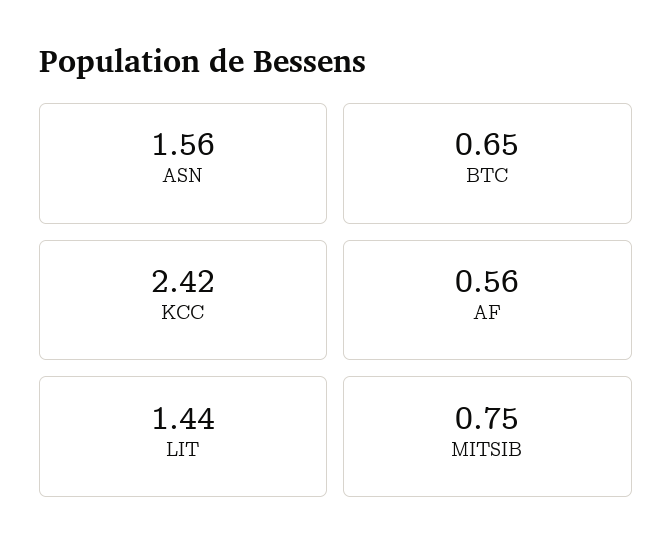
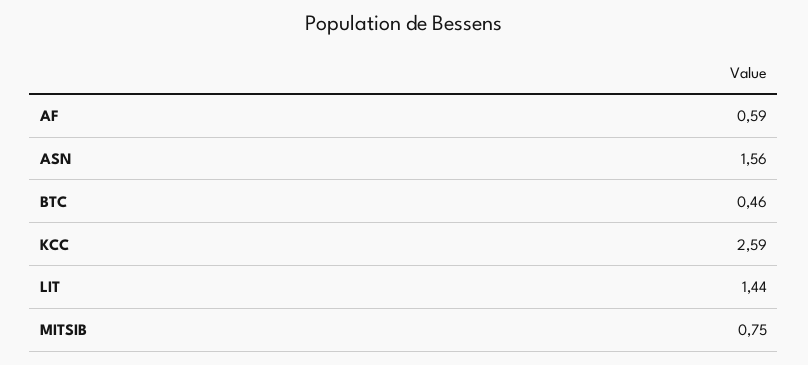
BTC: 0.65 -> 0.46
KCC: 2.42 -> 2.59
AF: 0.56 -> 0.59

